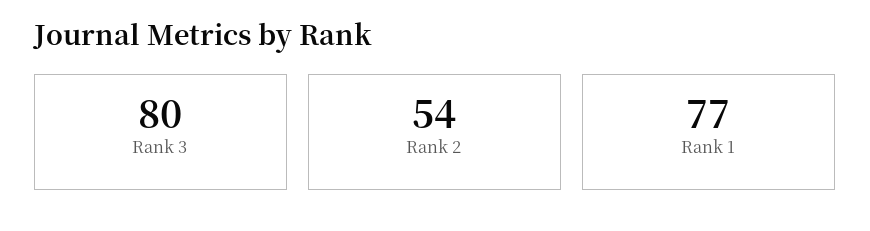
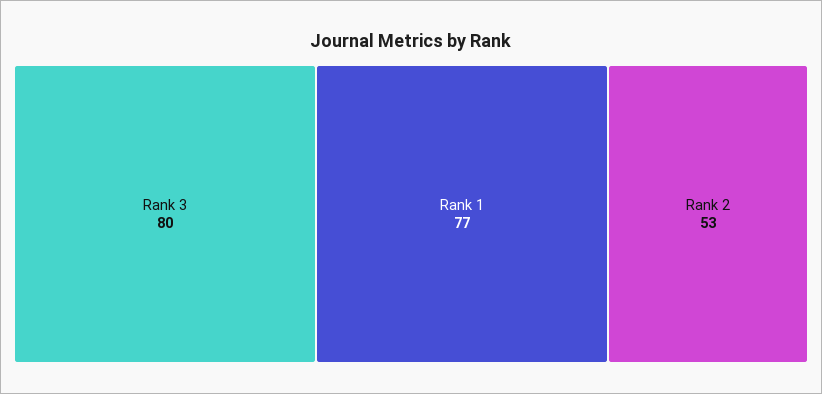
Rank 2: 54 -> 53

